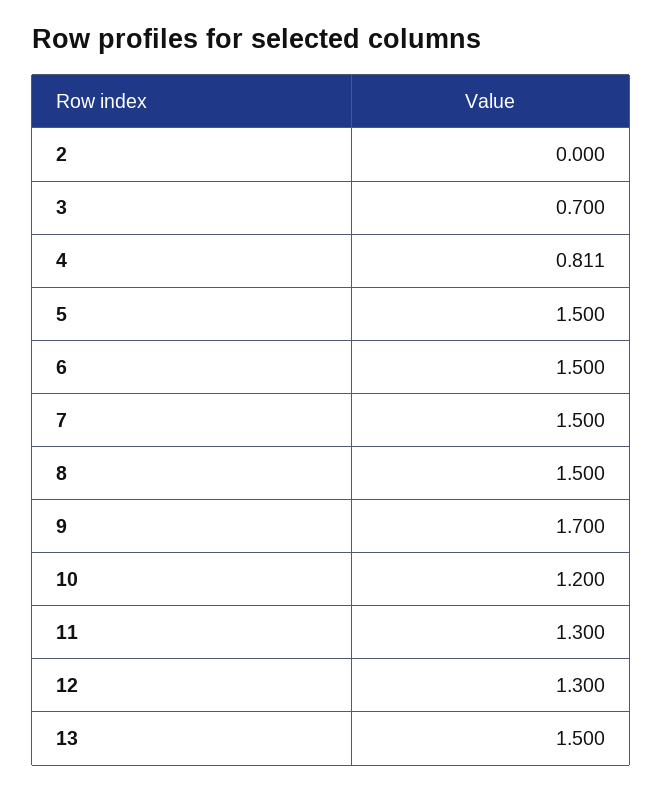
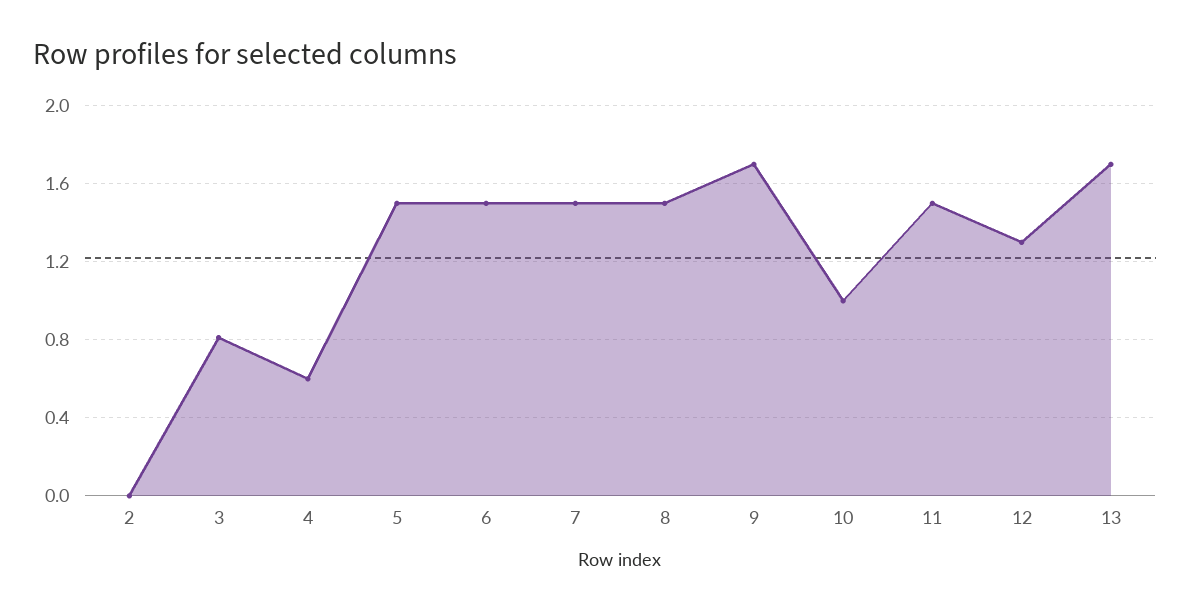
3: 0.7 -> 0.8
4: 0.811 -> 0.6
10: 1.2 -> 1
11: 1.3 -> 1.5
13: 1.5 -> 1.7

